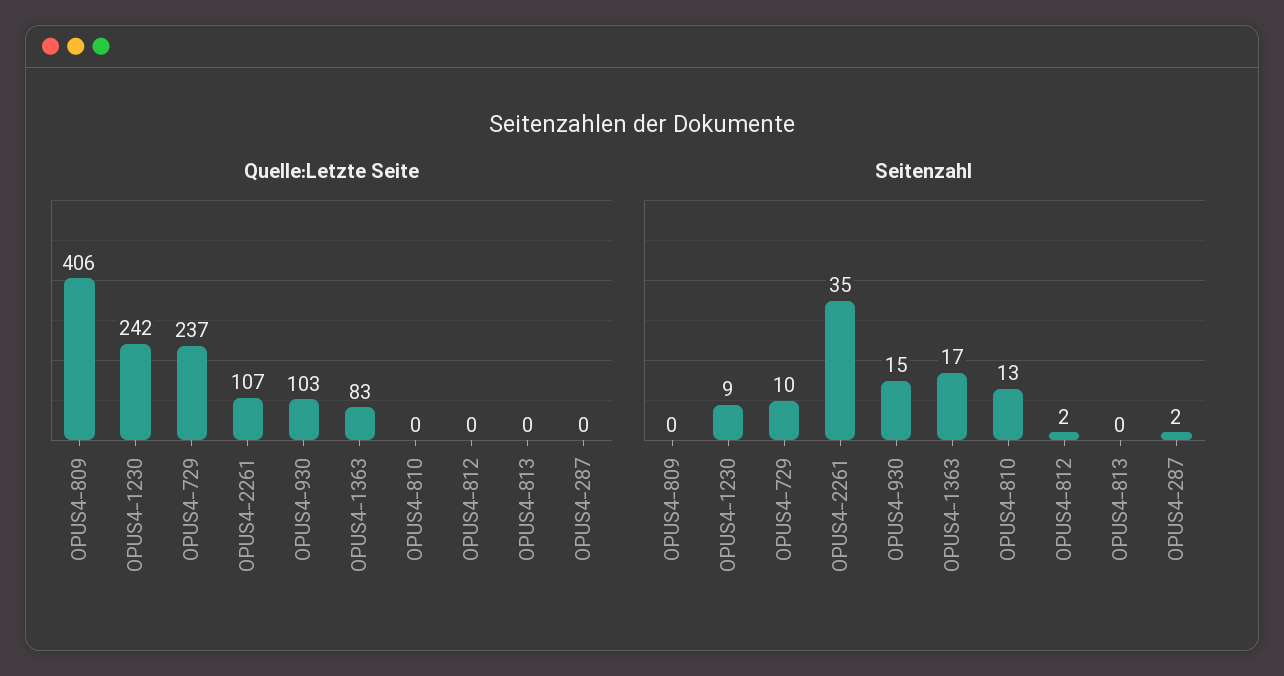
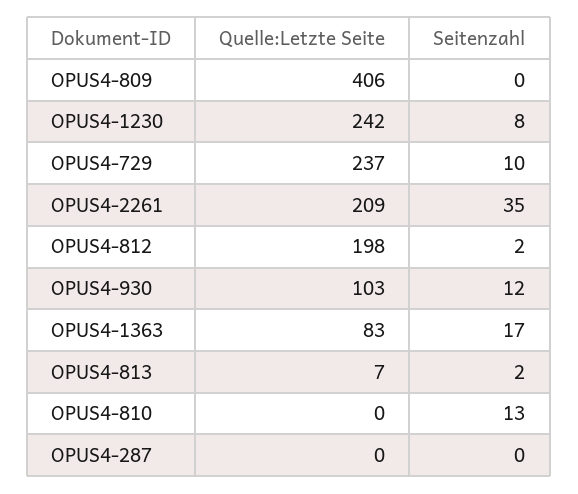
Quelle:Letzte Seite, OPUS4-2261: 107 -> 209
Quelle:Letzte Seite, OPUS4-812: 0 -> 198
Quelle:Letzte Seite, OPUS4-813: 0 -> 7
Seitenzahl, OPUS4-1230: 9 -> 8
Seitenzahl, OPUS4-930: 15 -> 12
Seitenzahl, OPUS4-813: 0 -> 2
Seitenzahl, OPUS4-287: 2 -> 0

